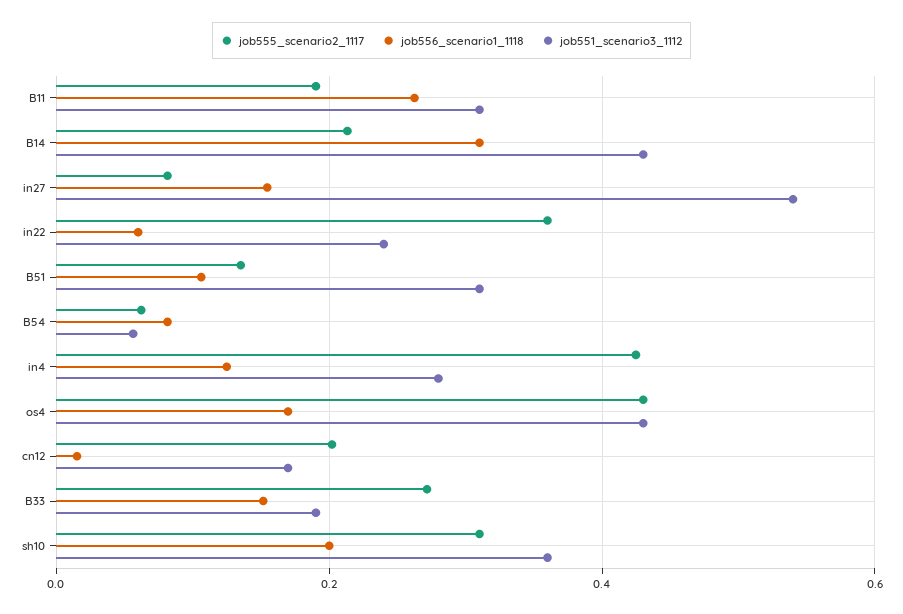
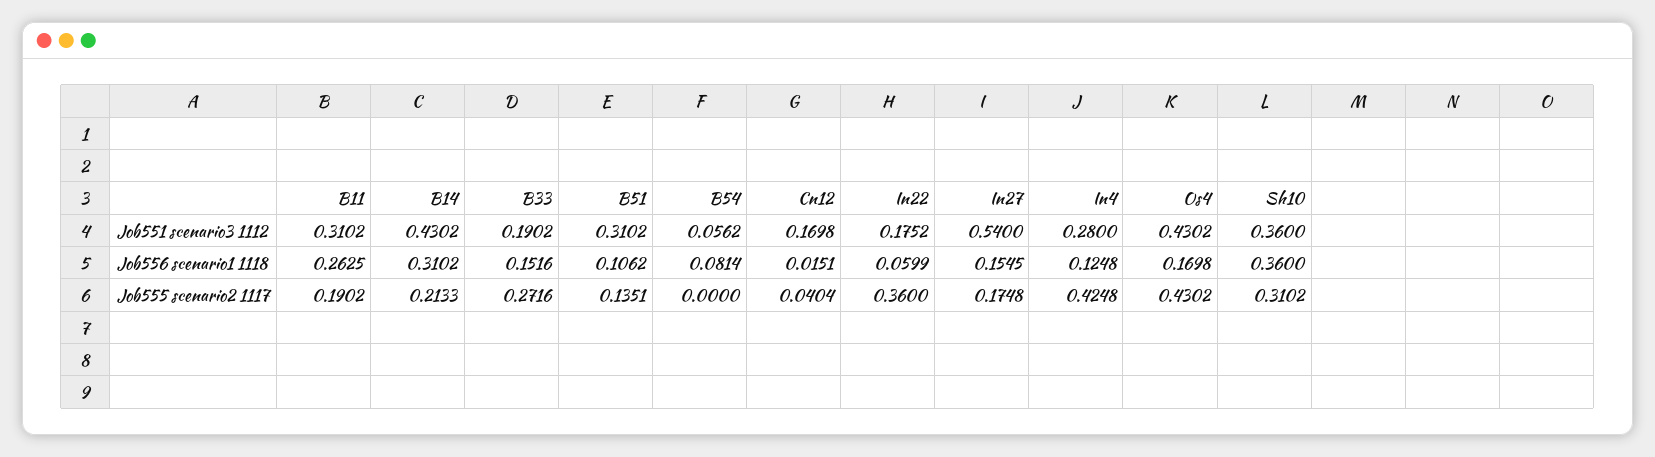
job555_scenario2_1117, in27: 0.08 -> 0.1748
job551_scenario3_1112, in22: 0.24 -> 0.1752
job555_scenario2_1117, B54: 0.06 -> 0
job555_scenario2_1117, cn12: 0.2 -> 0.0404
job556_scenario1_1118, sh10: 0.2 -> 0.36

